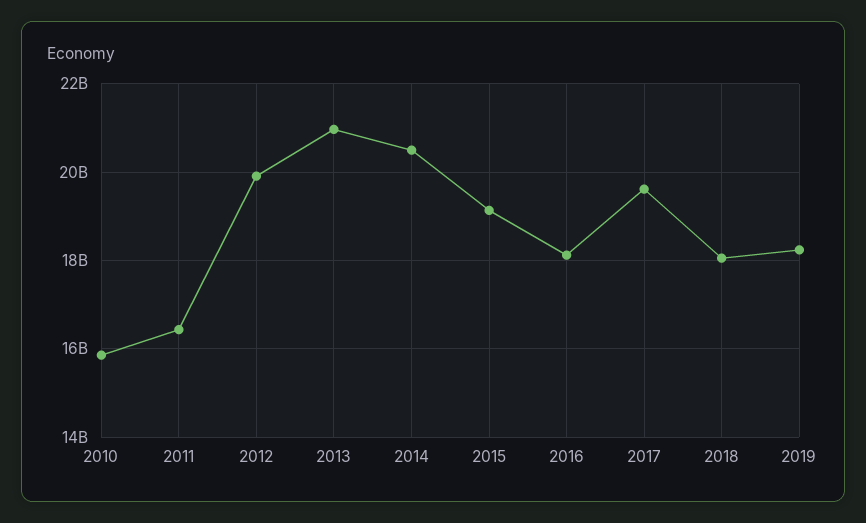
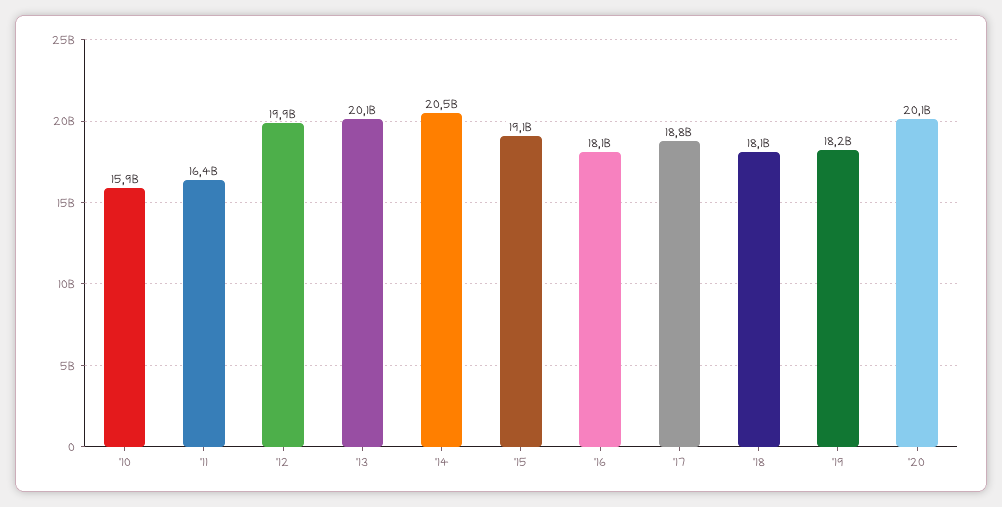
2013: 21000000000 -> 20100000000
2017: 19600000000 -> 18800000000
'20: none -> 20100000000

